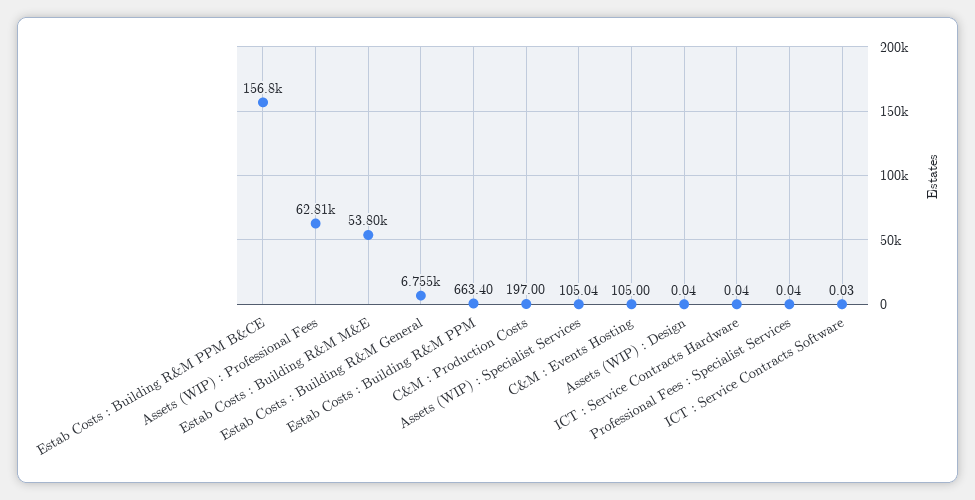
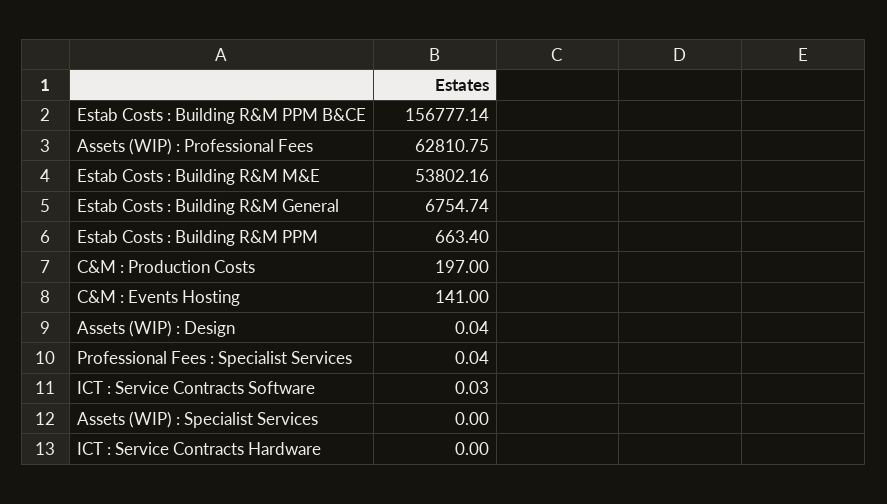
Assets (WIP) : Specialist Services: 105.04 -> 0
C&M : Events Hosting: 105 -> 141
ICT : Service Contracts Hardware: 0.04 -> 0

